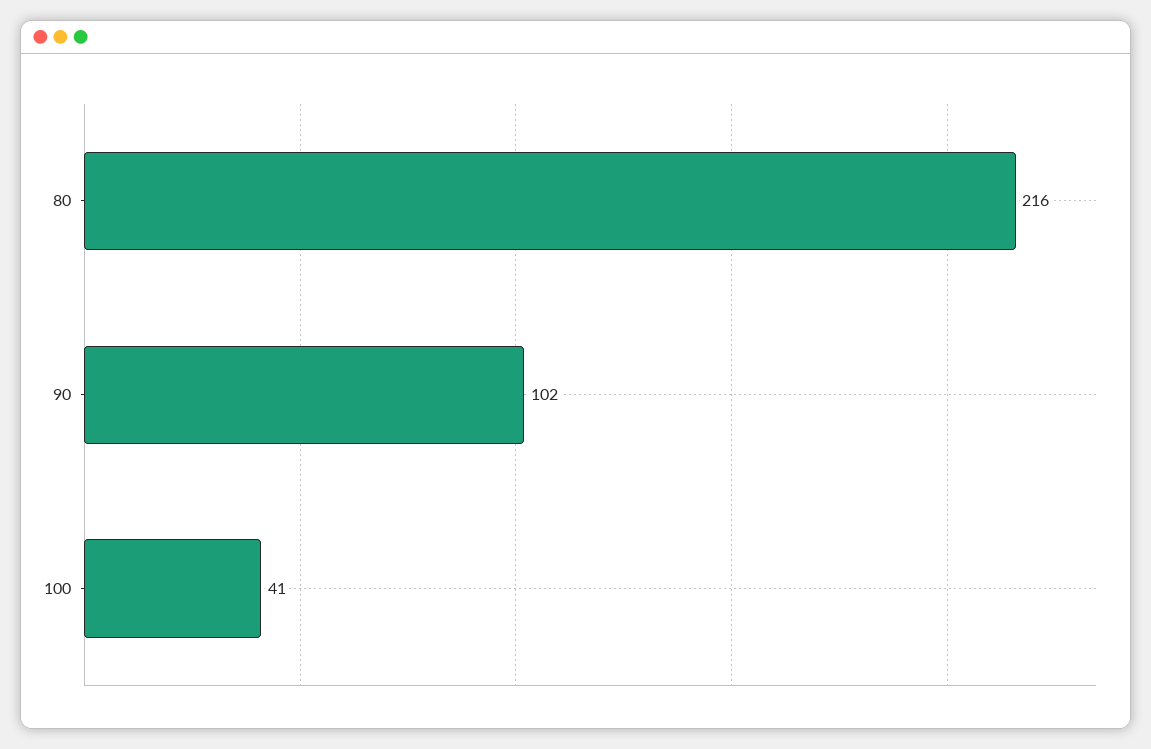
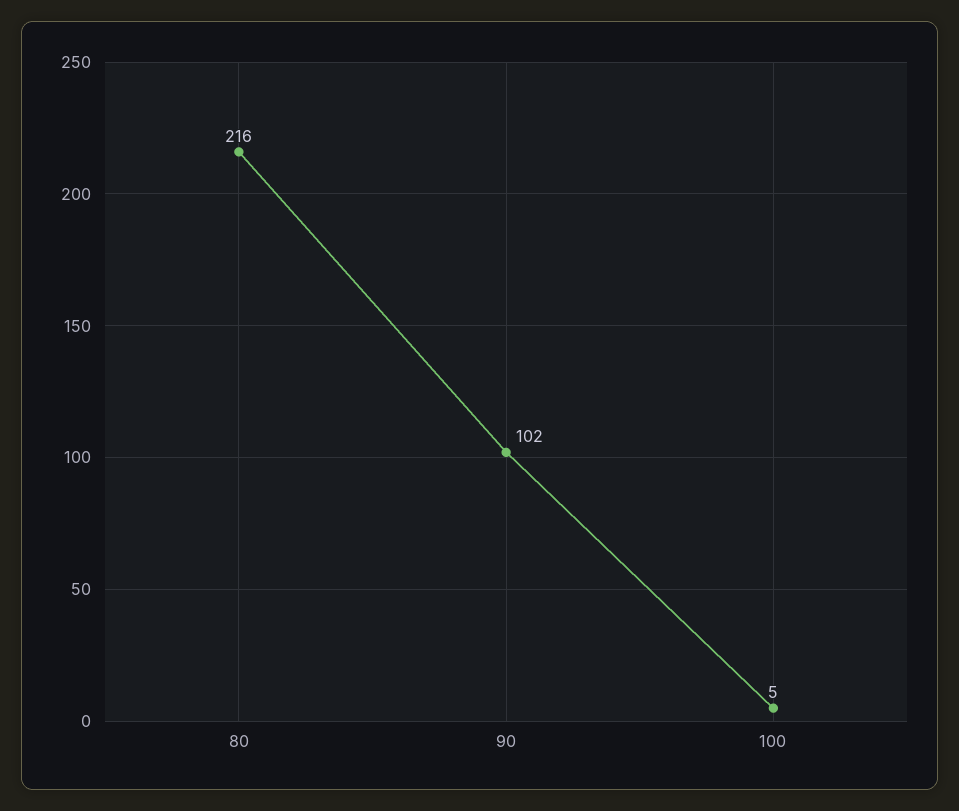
100: 41 -> 5

